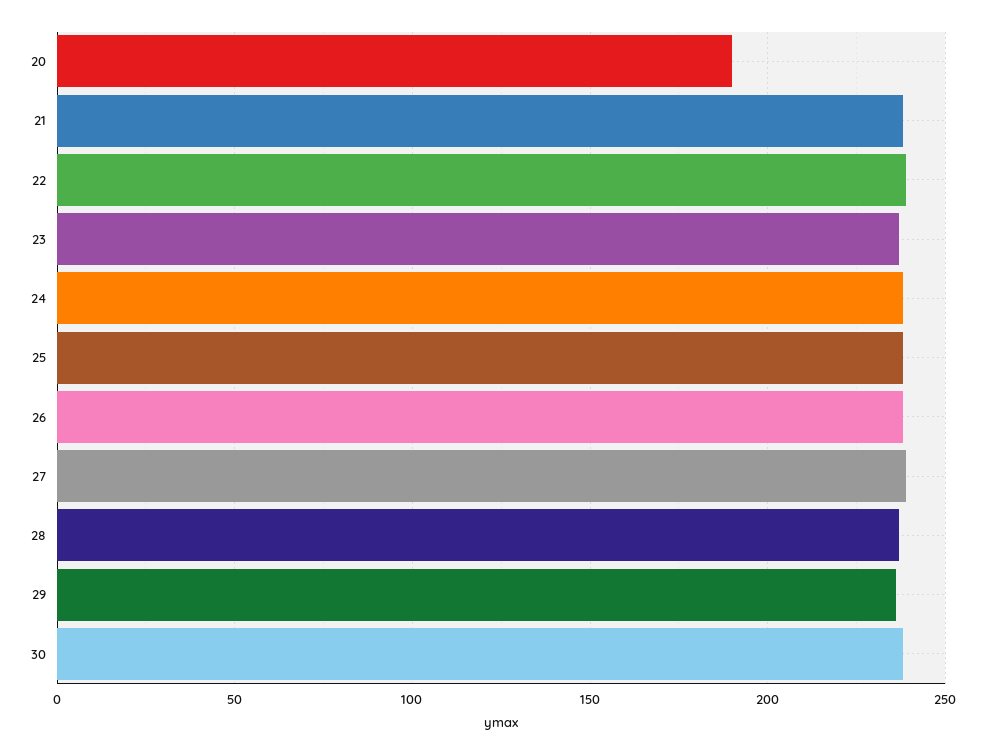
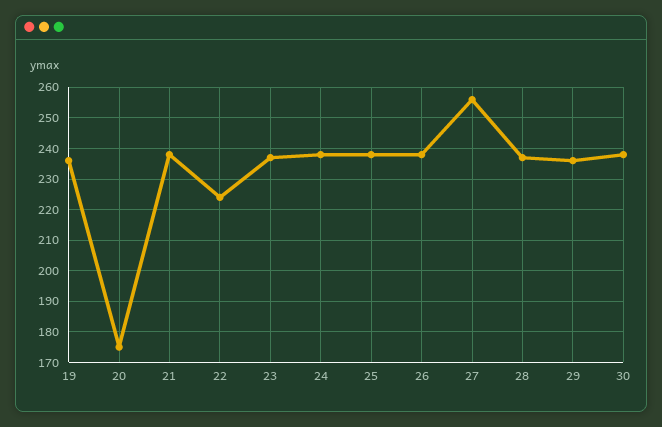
20: 190 -> 175
22: 240 -> 225
27: 240 -> 255
19: none -> 235

